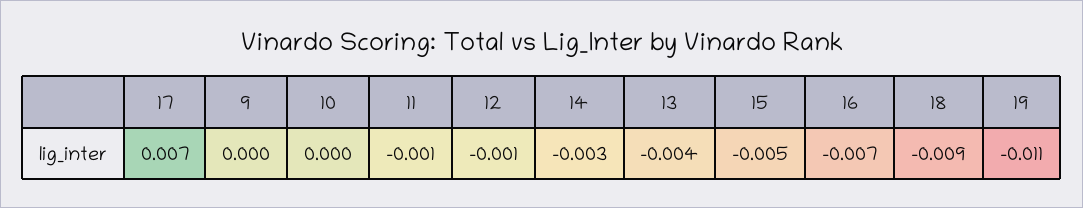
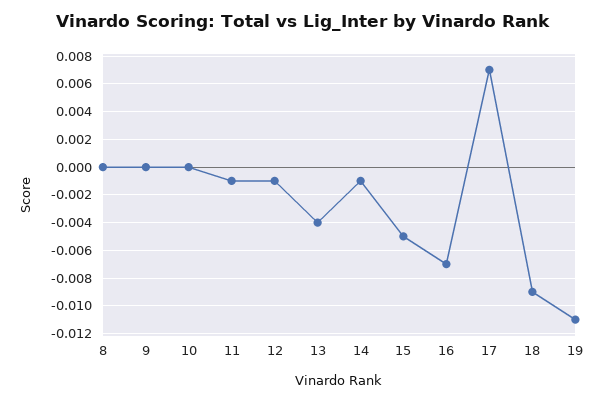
14: -0.003 -> -0.001
8: none -> 0

